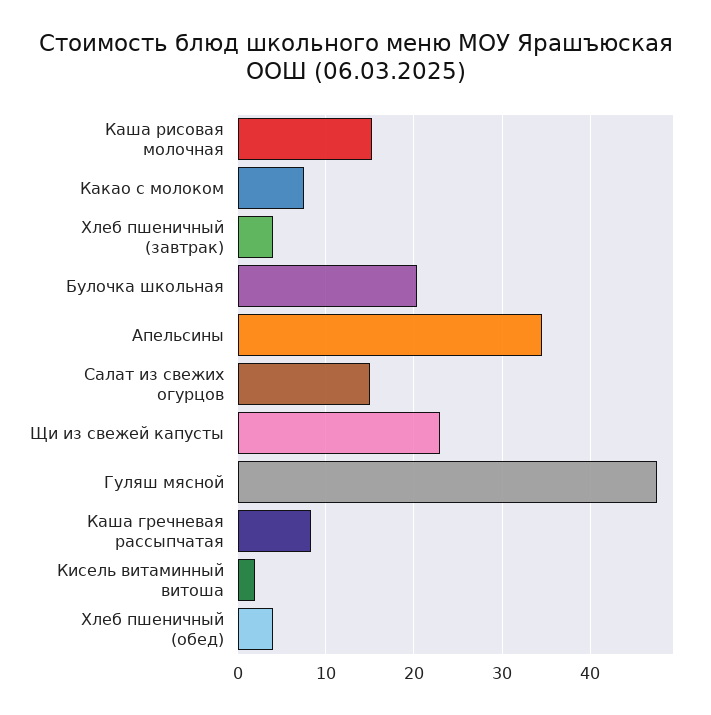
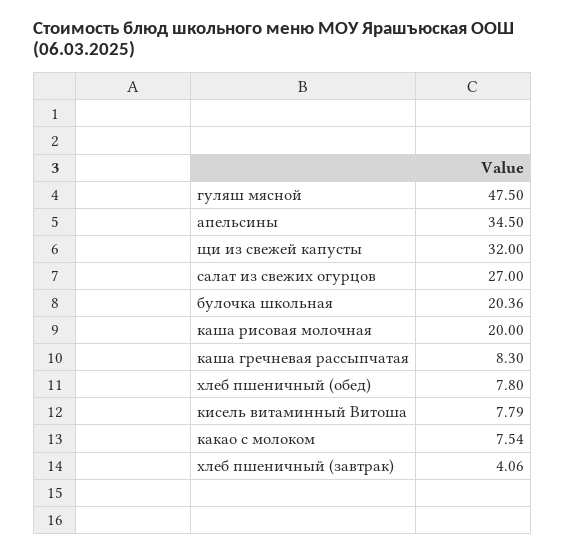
Каша рисовая молочная: 15 -> 20
Салат из свежих огурцов: 15 -> 27
Щи из свежей капусты: 23 -> 32
Кисель витаминный витоша: 2 -> 7.79
Хлеб пшеничный (обед): 4 -> 7.8

